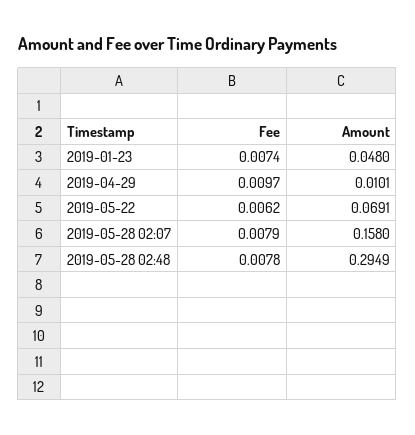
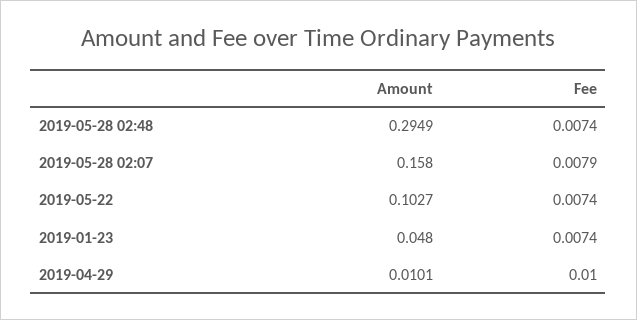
Fee, 2019-04-29: 0.0097 -> 0.01
Fee, 2019-05-22: 0.0062 -> 0.0074
Amount, 2019-05-22: 0.0691 -> 0.1027
Fee, 2019-05-28 02:48: 0.0078 -> 0.0074

